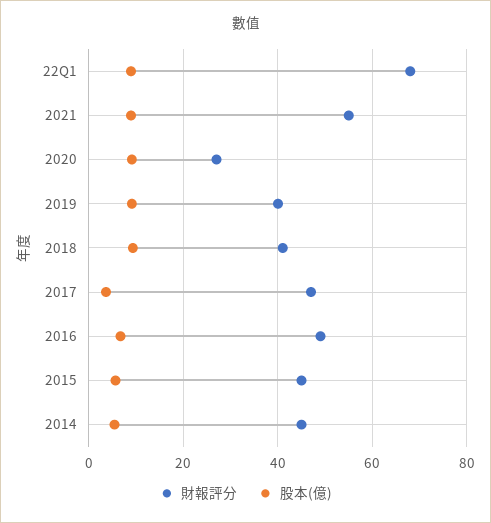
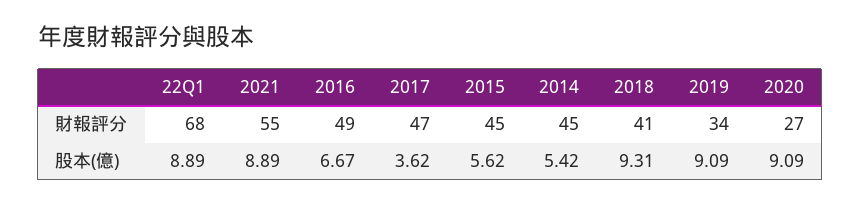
財報評分, 2019: 40 -> 34

